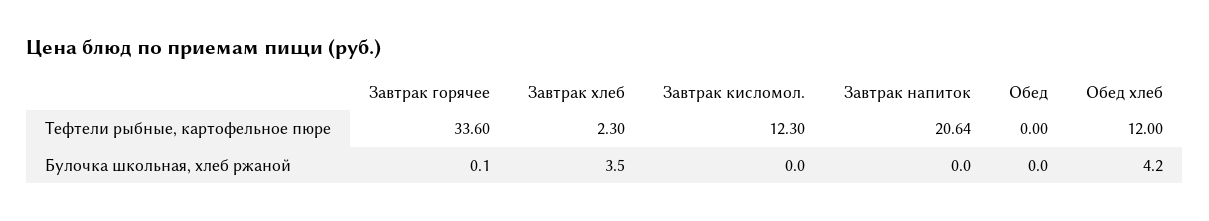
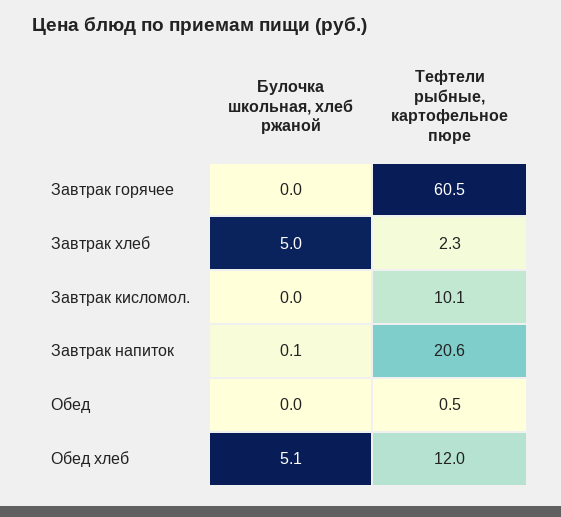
Завтрак горячее, Тефтели рыбные, картофельное пюре: 33.6 -> 60.5
Завтрак кисломол., Тефтели рыбные, картофельное пюре: 12.3 -> 10.1
Обед, Тефтели рыбные, картофельное пюре: 0 -> 0.5
Завтрак горячее, Булочка школьная, хлеб ржаной: 0.1 -> 0
Завтрак хлеб, Булочка школьная, хлеб ржаной: 3.5 -> 5
Завтрак напиток, Булочка школьная, хлеб ржаной: 0 -> 0.1
Обед хлеб, Булочка школьная, хлеб ржаной: 4.2 -> 5.1

